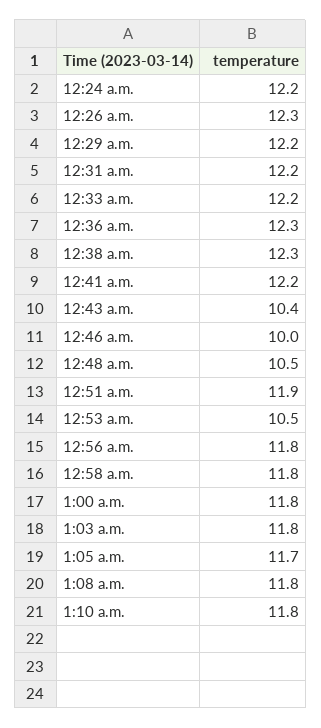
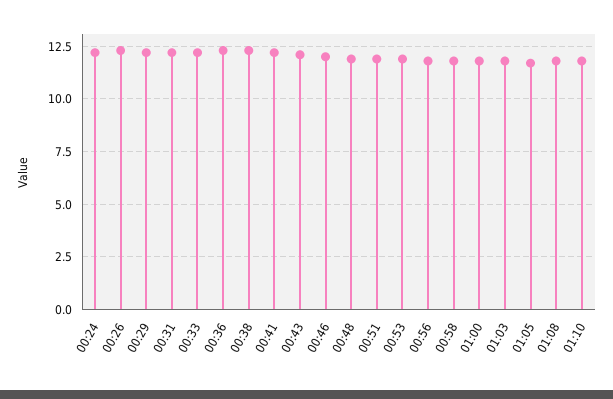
12:43 a.m.: 10.4 -> 12
12:46 a.m.: 10 -> 12
12:48 a.m.: 10.5 -> 12
12:53 a.m.: 10.5 -> 12

